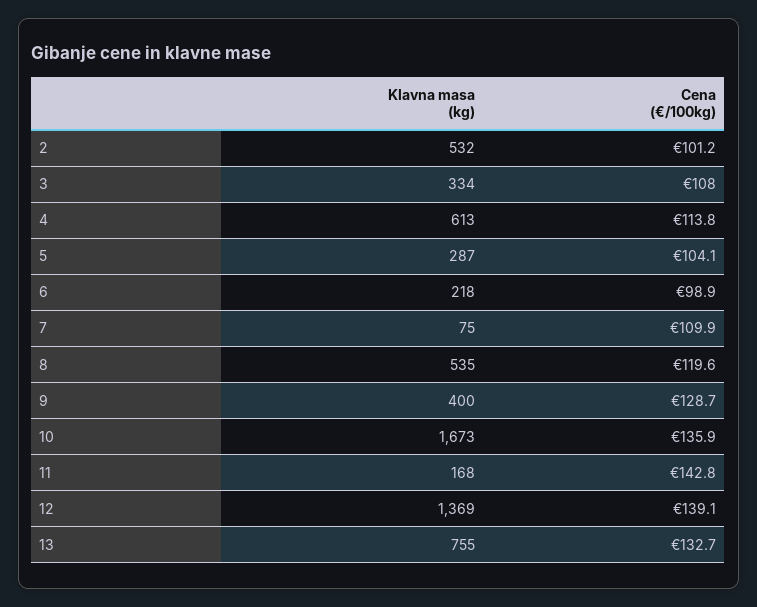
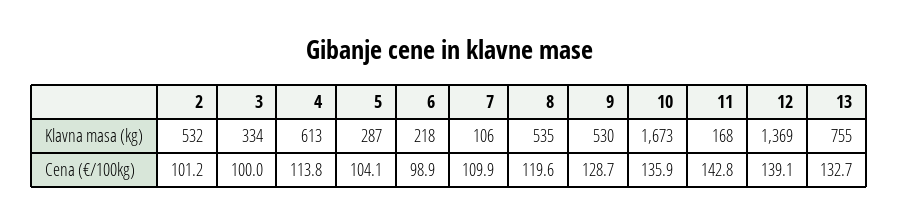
Cena (€/100kg), 3: 108 -> 100
Klavna masa (kg), 7: 75 -> 106
Klavna masa (kg), 9: 400 -> 530

